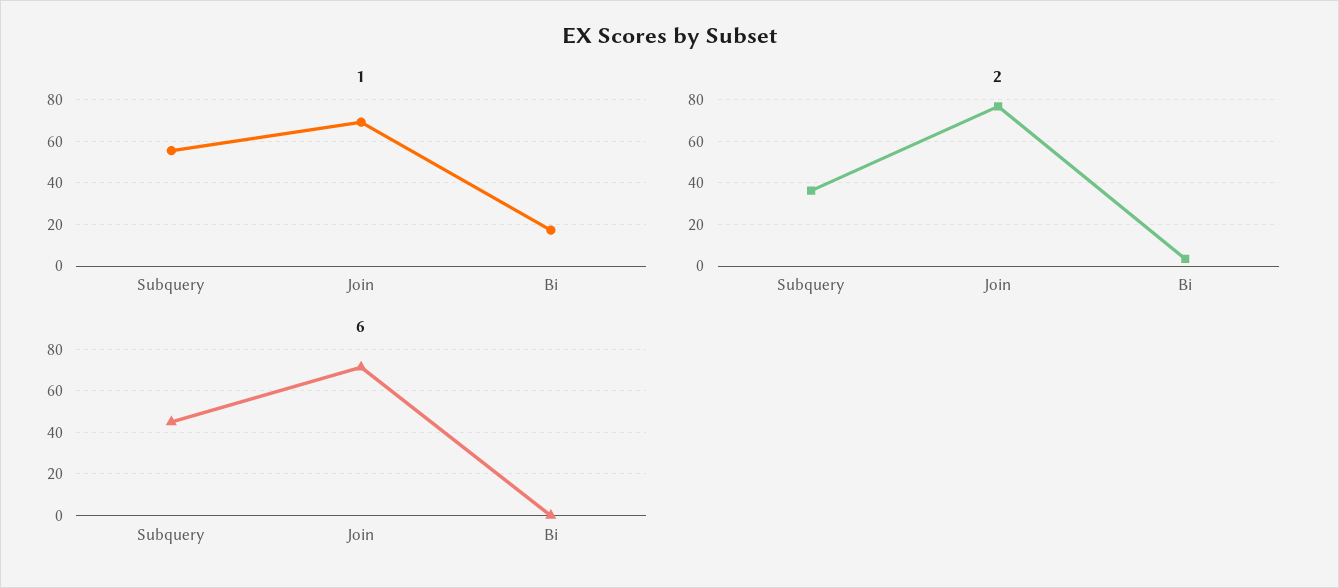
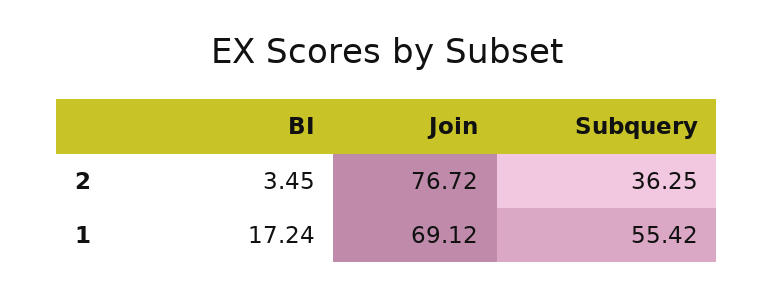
6, Subquery: 45 -> none
6, Join: 70 -> none
6, Bi: 0 -> none

